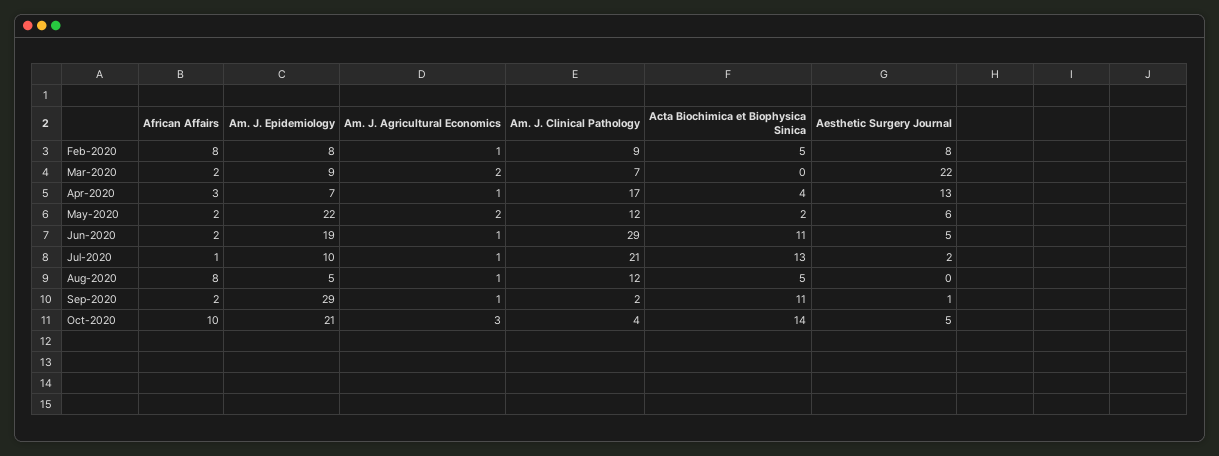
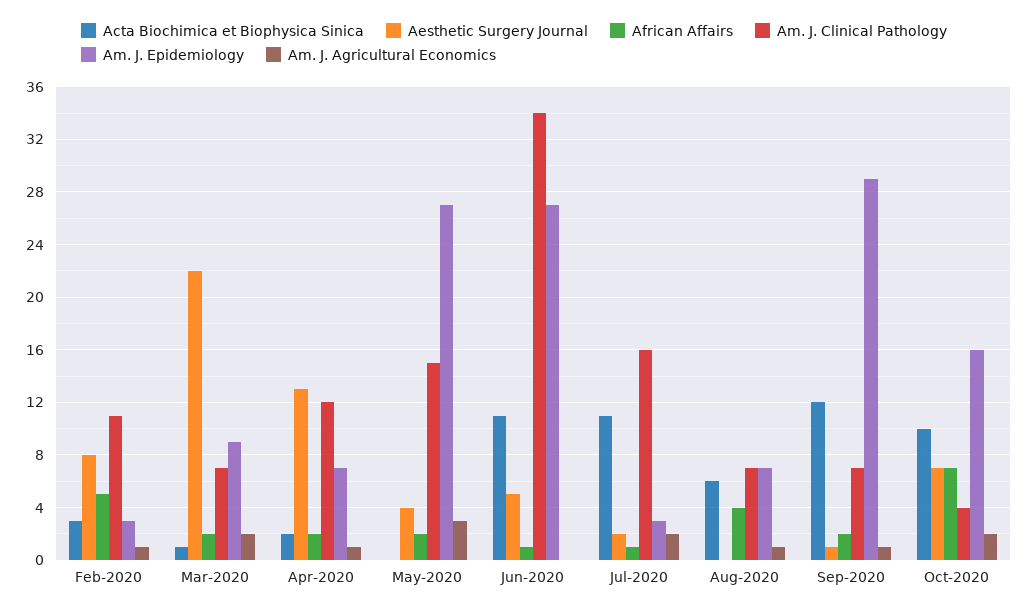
African Affairs, Feb-2020: 8 -> 5
Am. J. Epidemiology, Feb-2020: 8 -> 3
Am. J. Clinical Pathology, Feb-2020: 9 -> 11
Acta Biochimica et Biophysica Sinica, Feb-2020: 5 -> 3
Acta Biochimica et Biophysica Sinica, Mar-2020: 0 -> 1
African Affairs, Apr-2020: 3 -> 2
Am. J. Clinical Pathology, Apr-2020: 17 -> 12
Acta Biochimica et Biophysica Sinica, Apr-2020: 4 -> 2
Am. J. Epidemiology, May-2020: 22 -> 27
Am. J. Agricultural Economics, May-2020: 2 -> 3
Am. J. Clinical Pathology, May-2020: 12 -> 15
Acta Biochimica et Biophysica Sinica, May-2020: 2 -> 0
Aesthetic Surgery Journal, May-2020: 6 -> 4
African Affairs, Jun-2020: 2 -> 1
Am. J. Epidemiology, Jun-2020: 19 -> 27
Am. J. Agricultural Economics, Jun-2020: 1 -> 0
Am. J. Clinical Pathology, Jun-2020: 29 -> 34
Am. J. Epidemiology, Jul-2020: 10 -> 3
Am. J. Agricultural Economics, Jul-2020: 1 -> 2
Am. J. Clinical Pathology, Jul-2020: 21 -> 16
Acta Biochimica et Biophysica Sinica, Jul-2020: 13 -> 11
African Affairs, Aug-2020: 8 -> 4
Am. J. Epidemiology, Aug-2020: 5 -> 7
Am. J. Clinical Pathology, Aug-2020: 12 -> 7
Acta Biochimica et Biophysica Sinica, Aug-2020: 5 -> 6
Am. J. Clinical Pathology, Sep-2020: 2 -> 7
Acta Biochimica et Biophysica Sinica, Sep-2020: 11 -> 12
African Affairs, Oct-2020: 10 -> 7
Am. J. Epidemiology, Oct-2020: 21 -> 16
Am. J. Agricultural Economics, Oct-2020: 3 -> 2
Acta Biochimica et Biophysica Sinica, Oct-2020: 14 -> 10
Aesthetic Surgery Journal, Oct-2020: 5 -> 7

